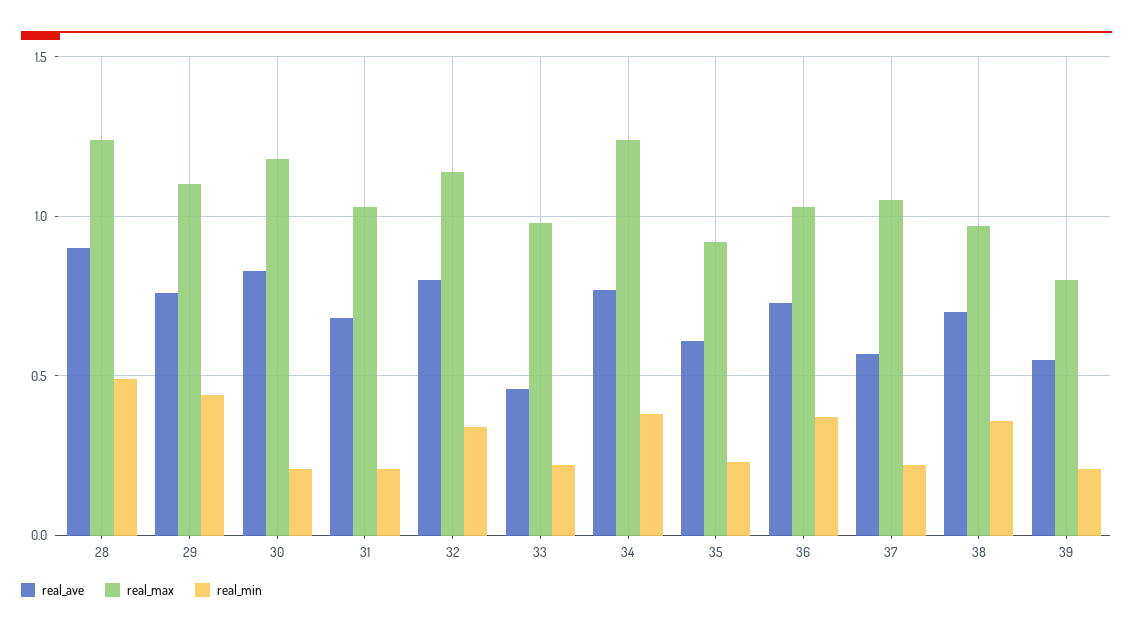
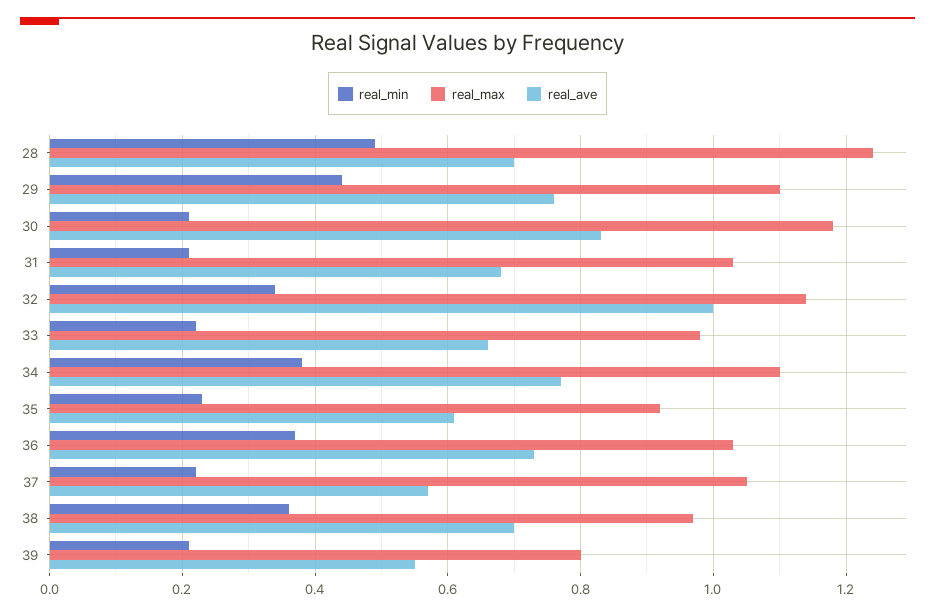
real_ave, 28: 0.9 -> 0.7
real_ave, 32: 0.8 -> 1
real_ave, 33: 0.45 -> 0.65
real_max, 34: 1.25 -> 1.1

